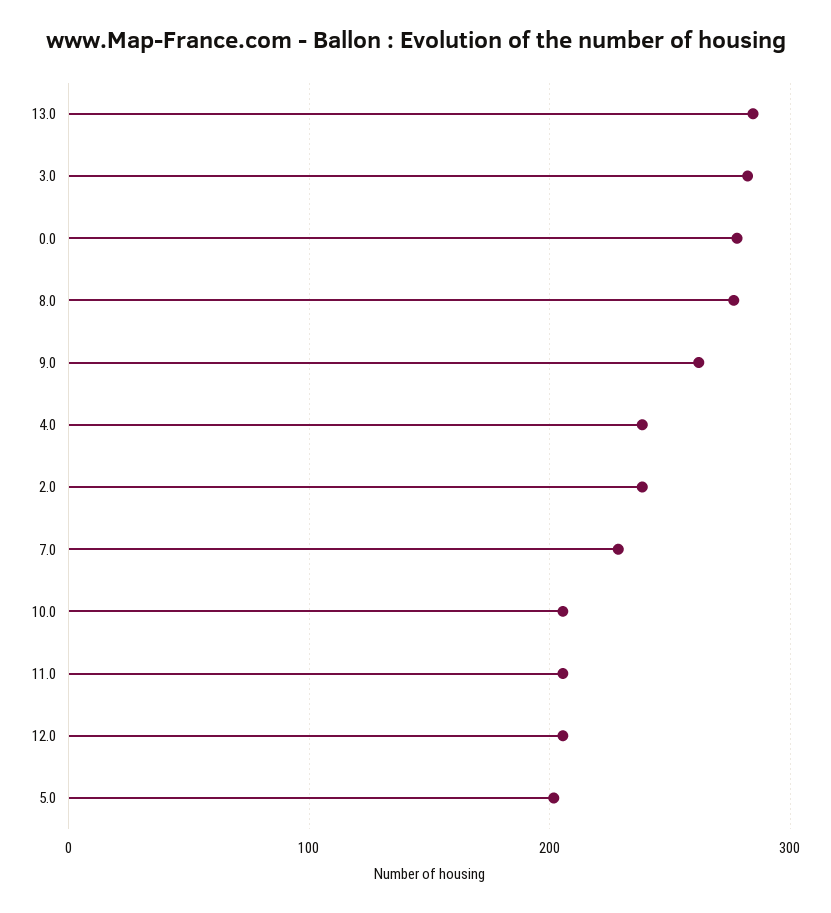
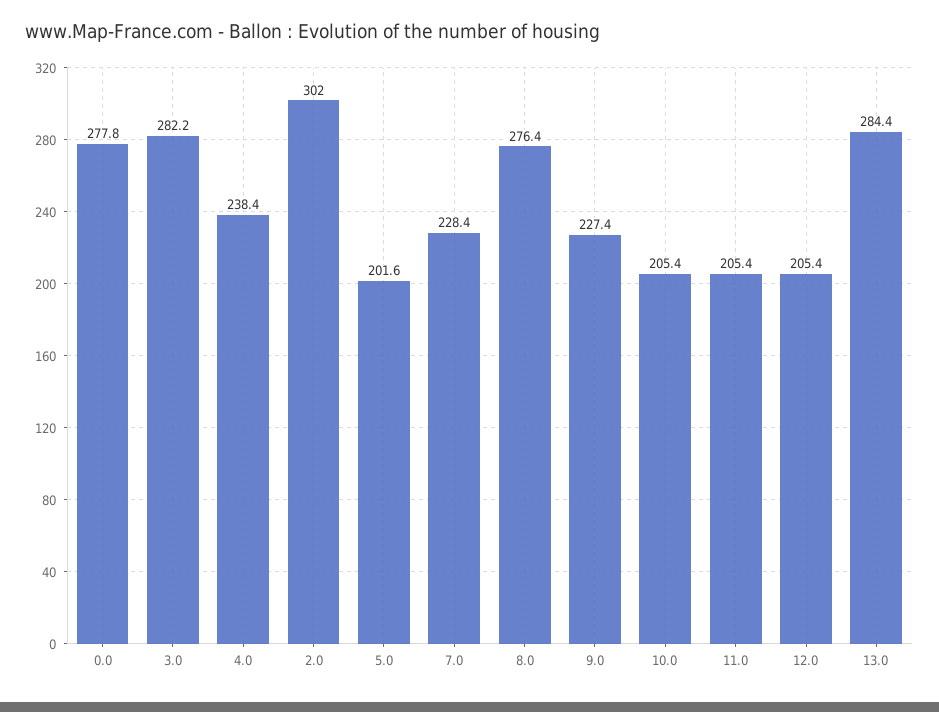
9.0: 260 -> 227.4
2.0: 240 -> 302

